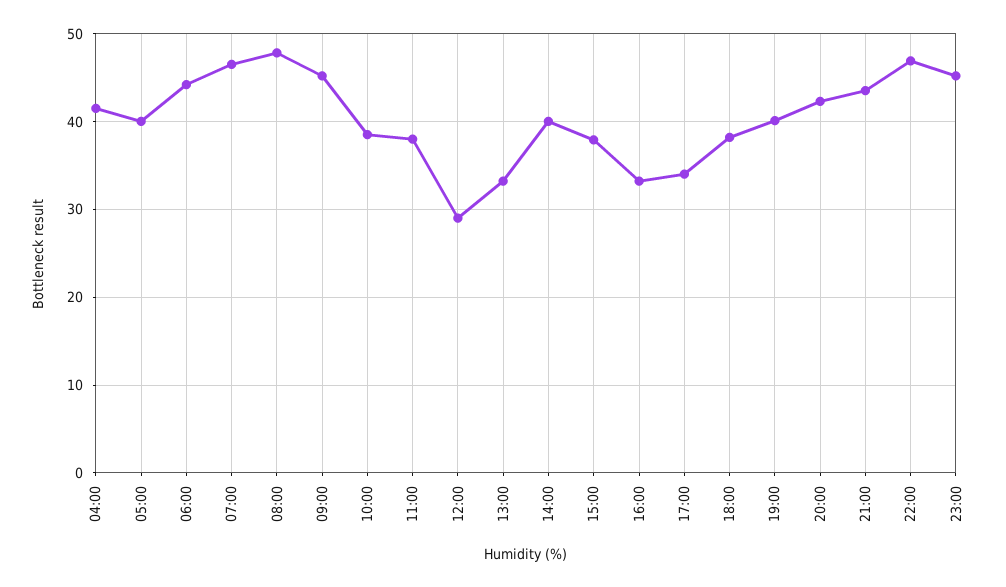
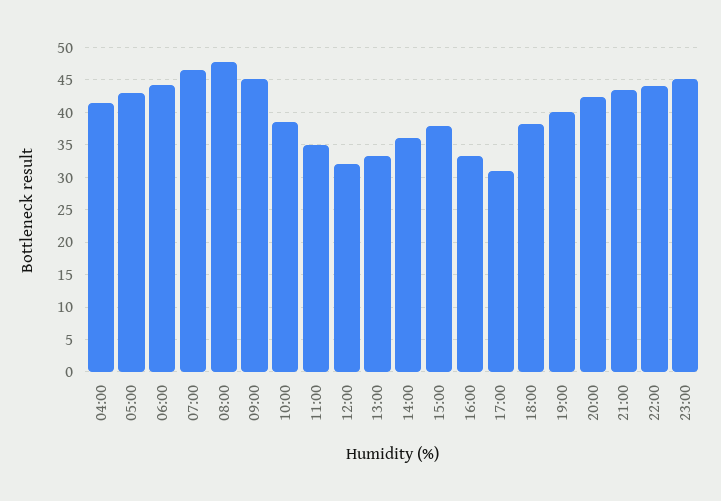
05:00: 40 -> 43
11:00: 38 -> 35
12:00: 29 -> 32
14:00: 40 -> 36
17:00: 34 -> 31
22:00: 47 -> 44

